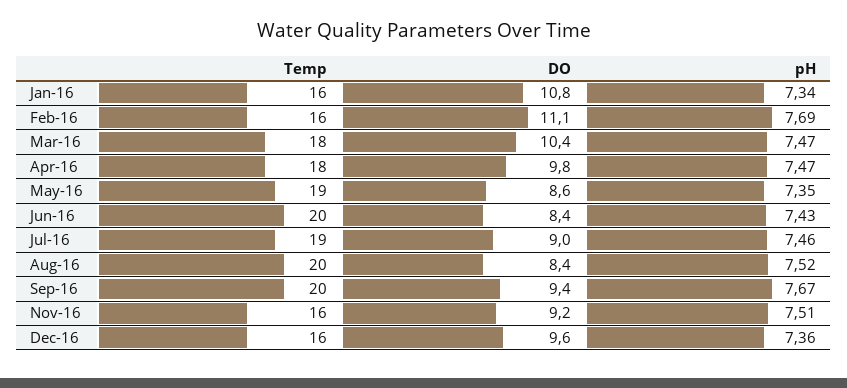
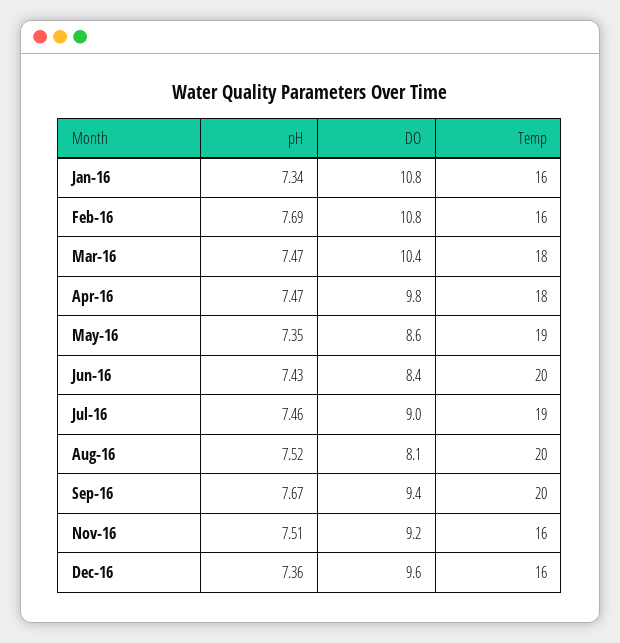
DO, Feb-16: 11.1 -> 10.8
DO, Aug-16: 8.4 -> 8.1

